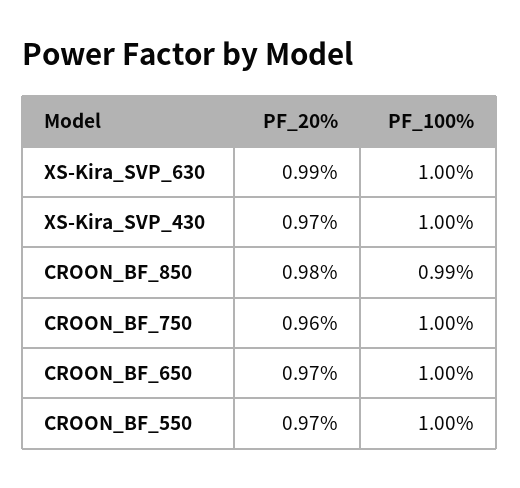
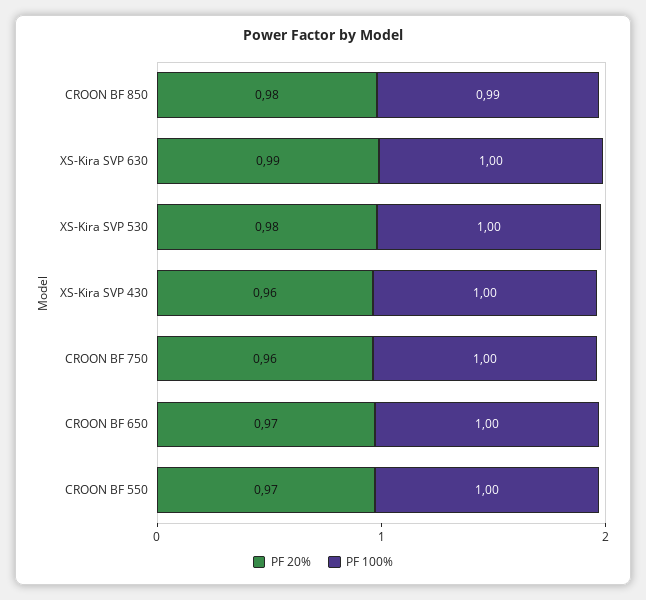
PF_20%, XS-Kira_SVP_430: 0.97 -> 0.96
PF_20%, XS-Kira SVP 530: none -> 0.98
PF_100%, XS-Kira SVP 530: none -> 1

